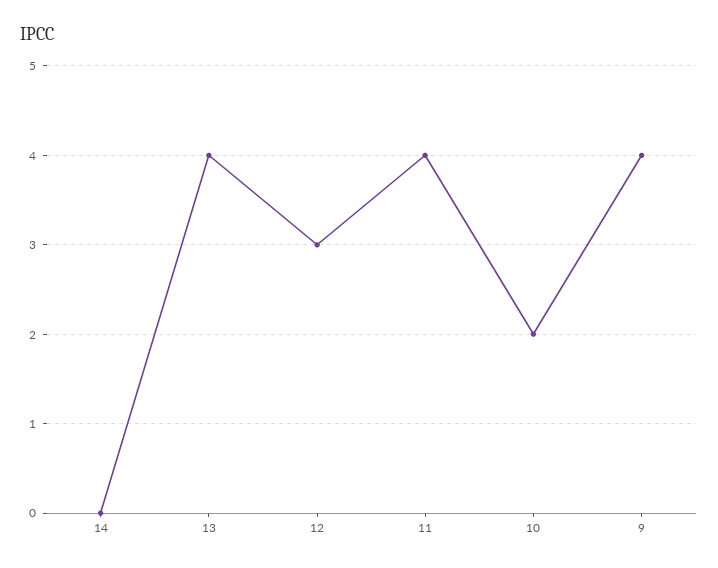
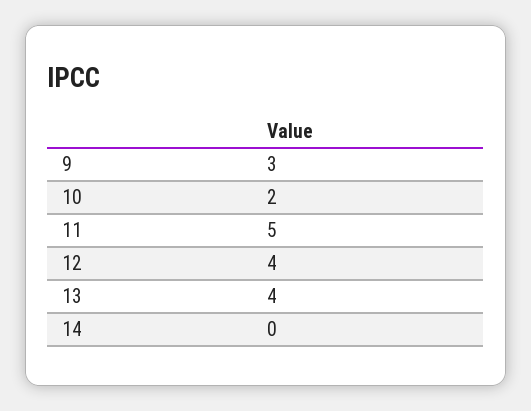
12: 3 -> 4
11: 4 -> 5
9: 4 -> 3

